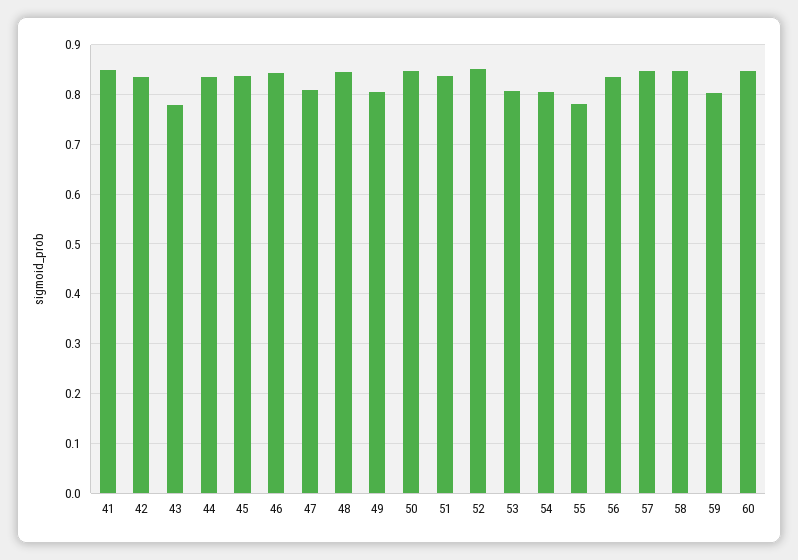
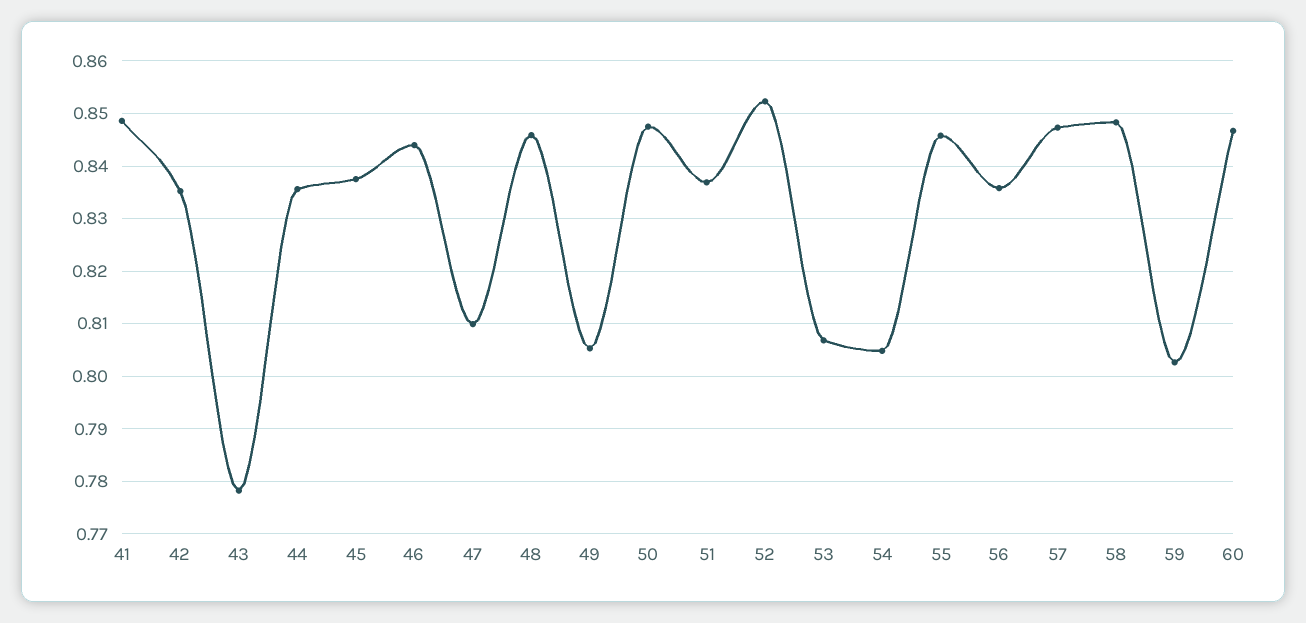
55: 0.78 -> 0.846

